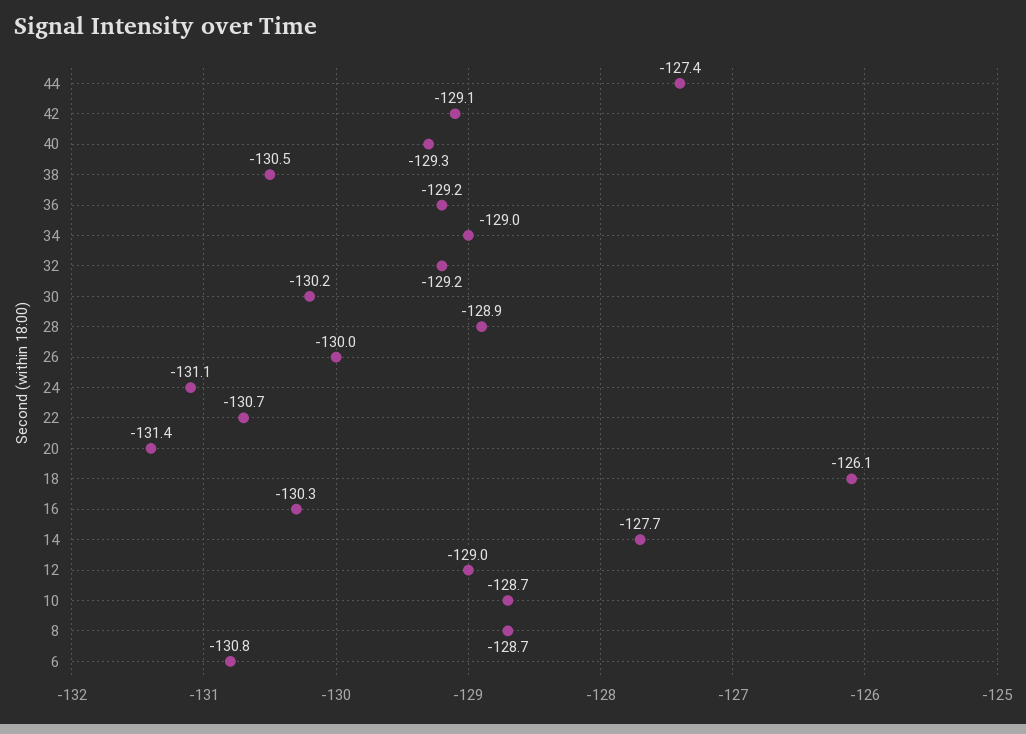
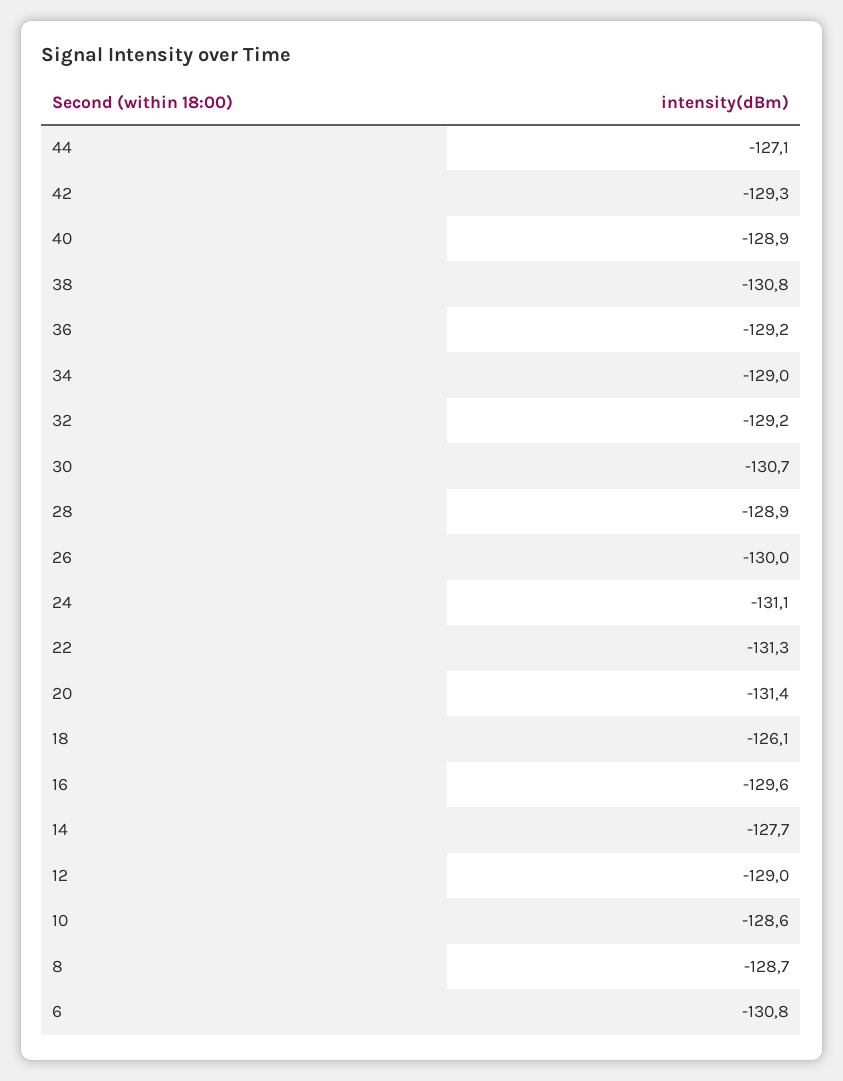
44: -127.4 -> -127.1
42: -129.1 -> -129.3
40: -129.3 -> -128.9
38: -130.5 -> -130.8
30: -130.2 -> -130.7
22: -130.7 -> -131.3
16: -130.3 -> -129.6
10: -128.7 -> -128.6

